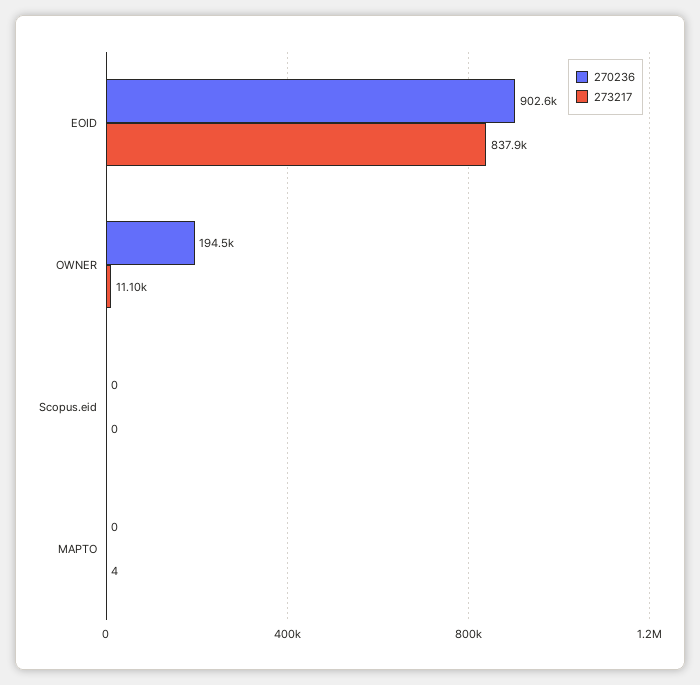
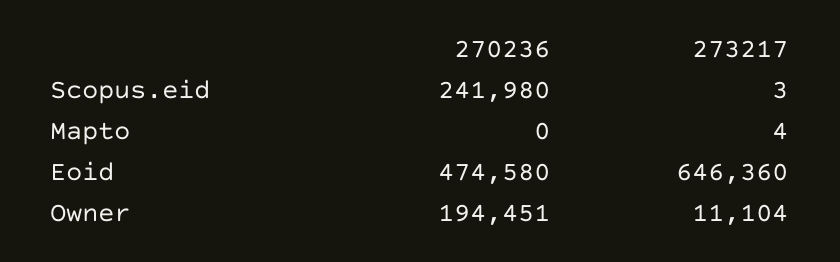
270236, EOID: 902600 -> 474580
273217, EOID: 837900 -> 646360
270236, Scopus.eid: 0 -> 241980
273217, Scopus.eid: 0 -> 3

